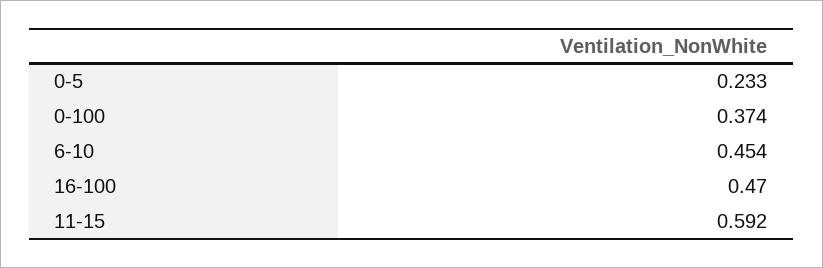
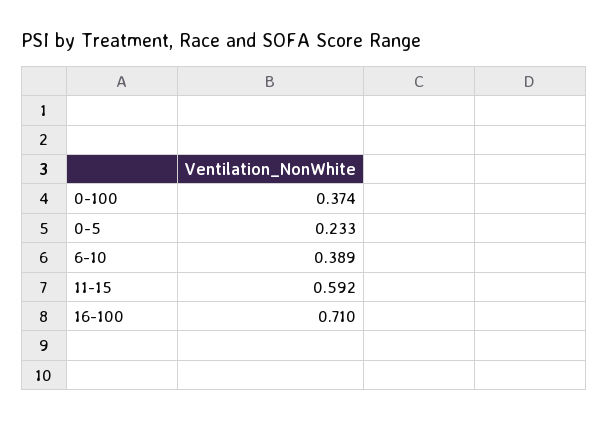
6-10: 0.454 -> 0.389
16-100: 0.47 -> 0.71

